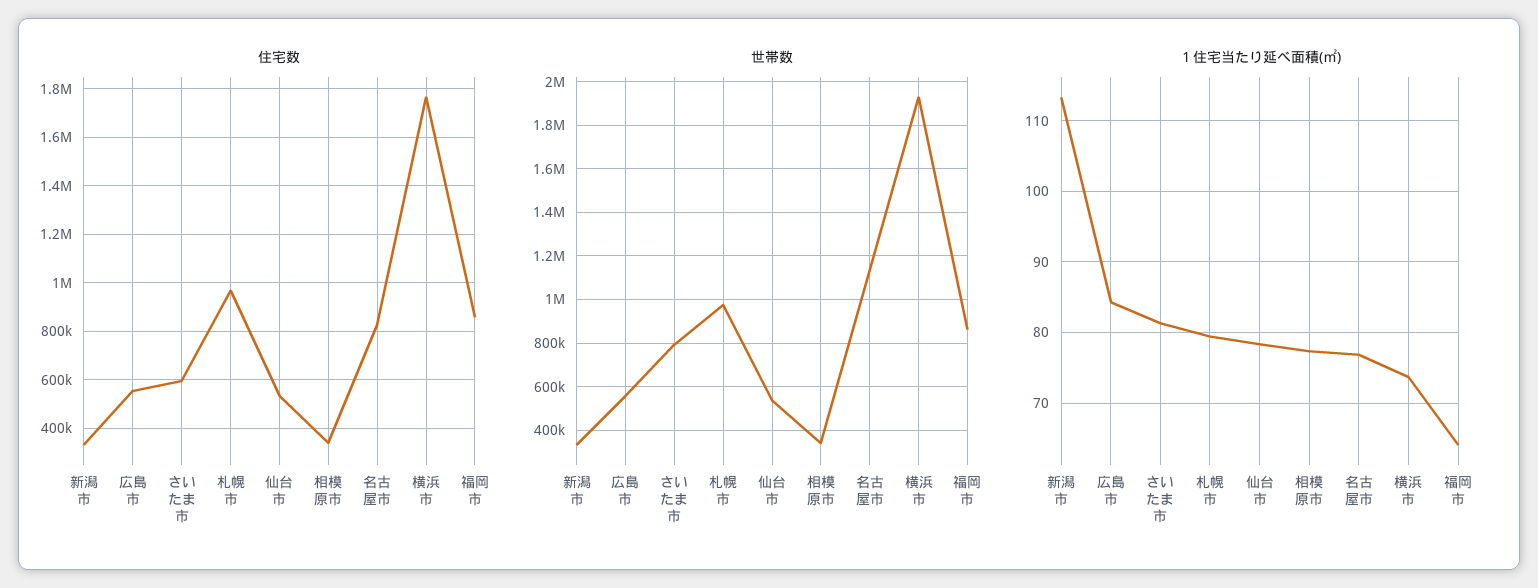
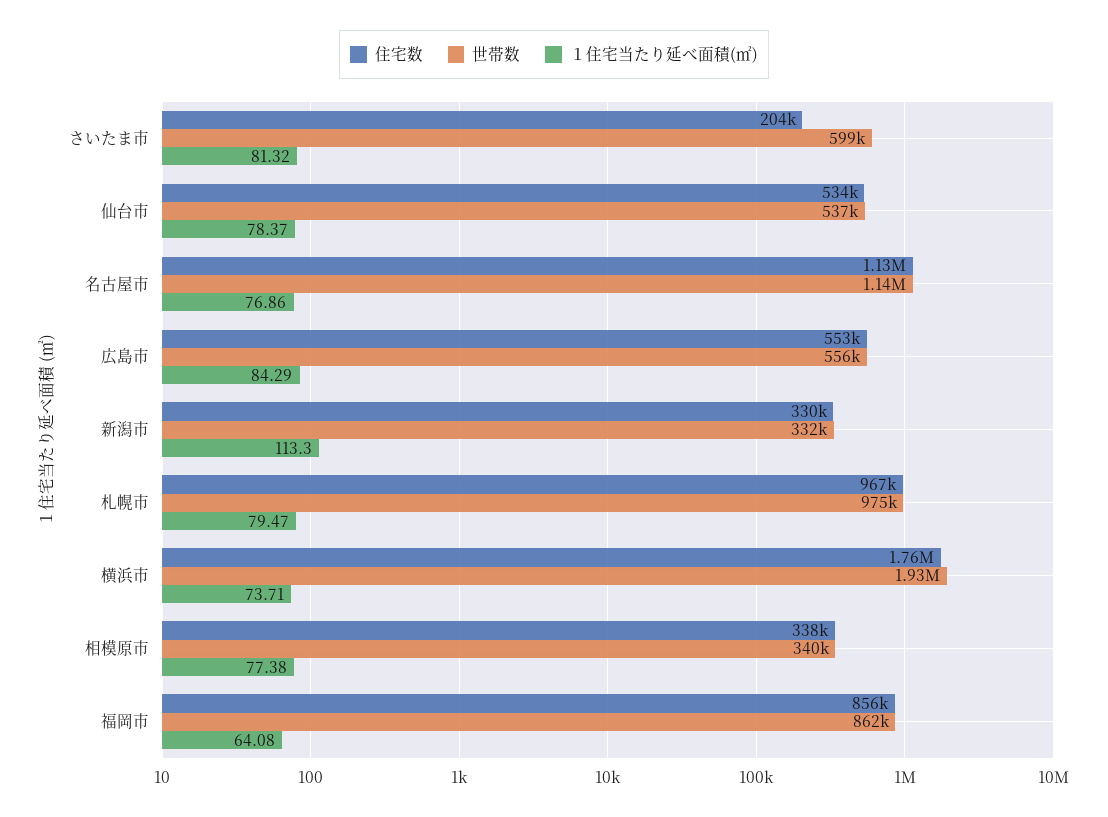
住宅数, さいたま市: 600000 -> 204000
住宅数, 名古屋市: 825000 -> 1130000
世帯数, さいたま市: 800000 -> 599000

